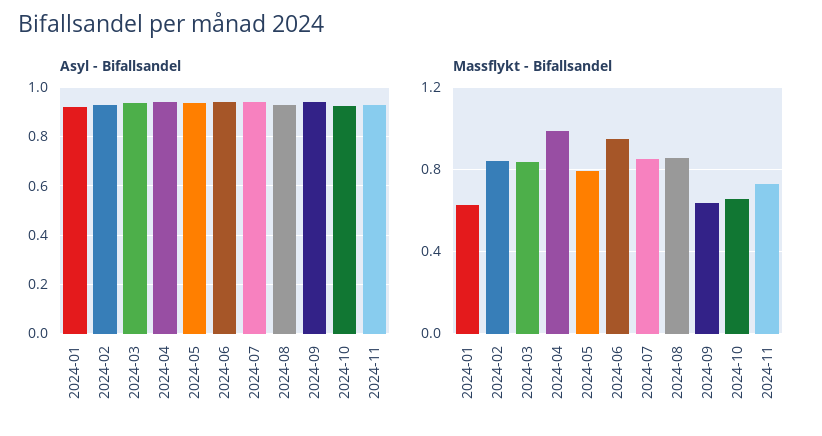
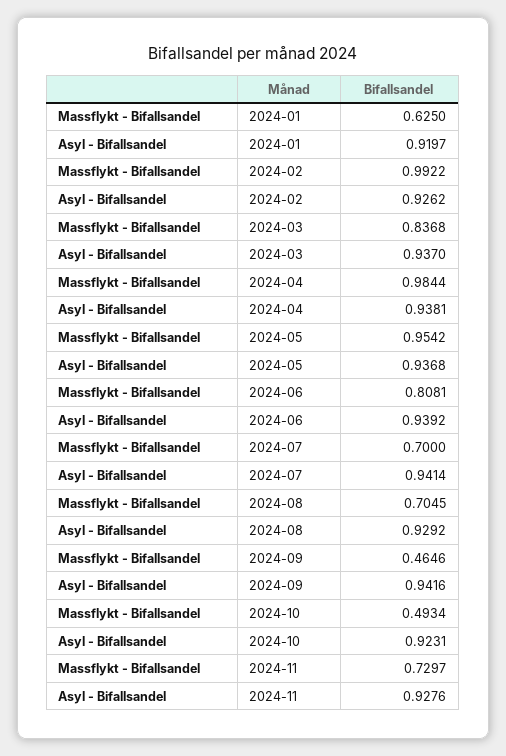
Massflykt - Bifallsandel, 2024-02: 0.85 -> 0.9922
Massflykt - Bifallsandel, 2024-05: 0.8 -> 0.9542
Massflykt - Bifallsandel, 2024-06: 0.95 -> 0.8081
Massflykt - Bifallsandel, 2024-07: 0.85 -> 0.7
Massflykt - Bifallsandel, 2024-08: 0.85 -> 0.7045
Massflykt - Bifallsandel, 2024-09: 0.65 -> 0.4646
Massflykt - Bifallsandel, 2024-10: 0.65 -> 0.4934

